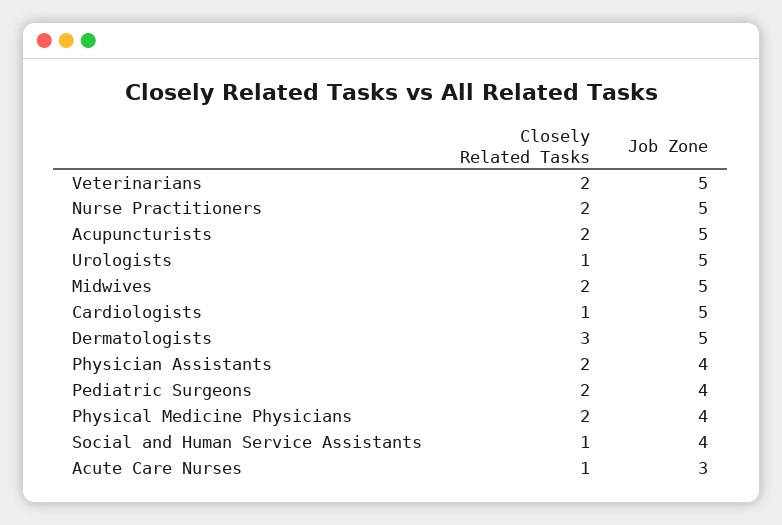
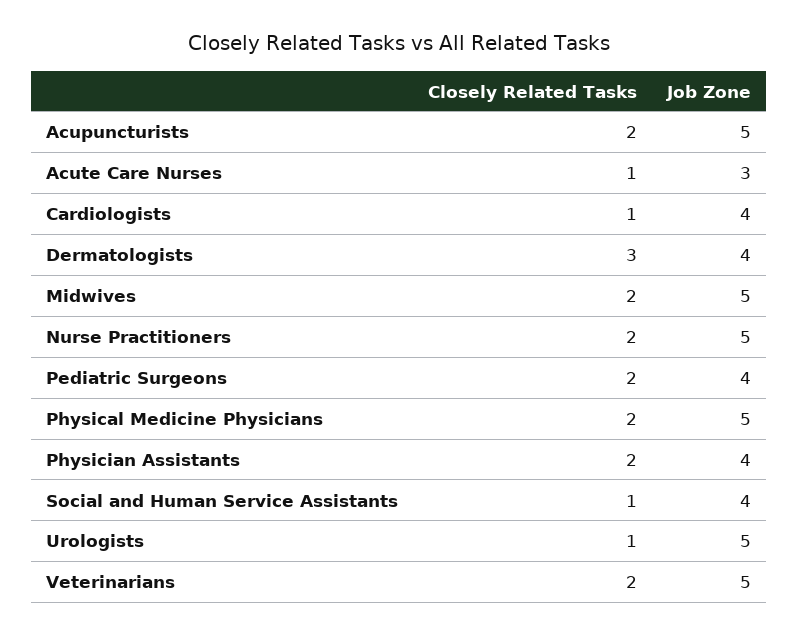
Job Zone, Cardiologists: 5 -> 4
Job Zone, Dermatologists: 5 -> 4
Job Zone, Physical Medicine Physicians: 4 -> 5

